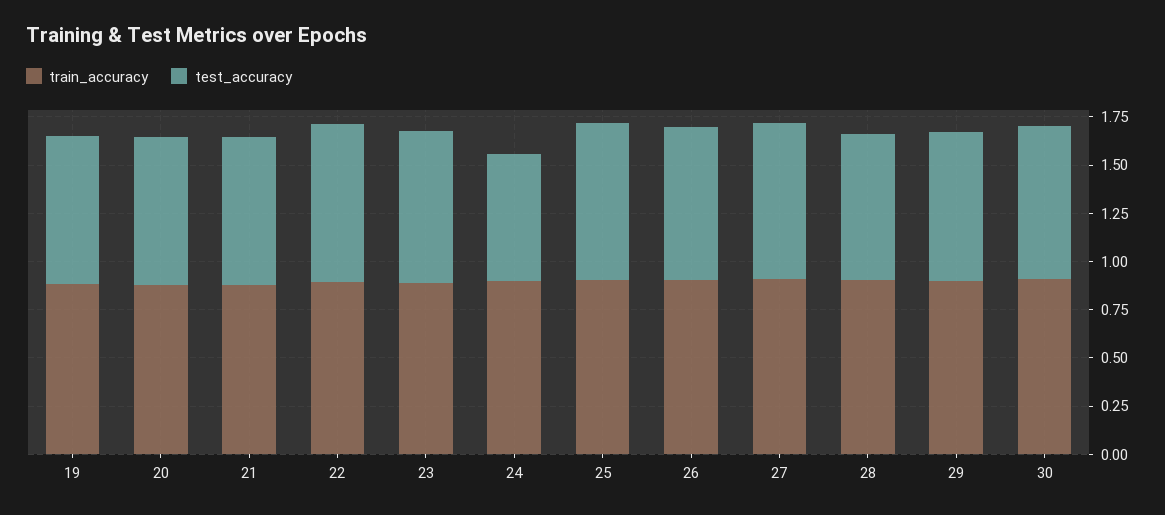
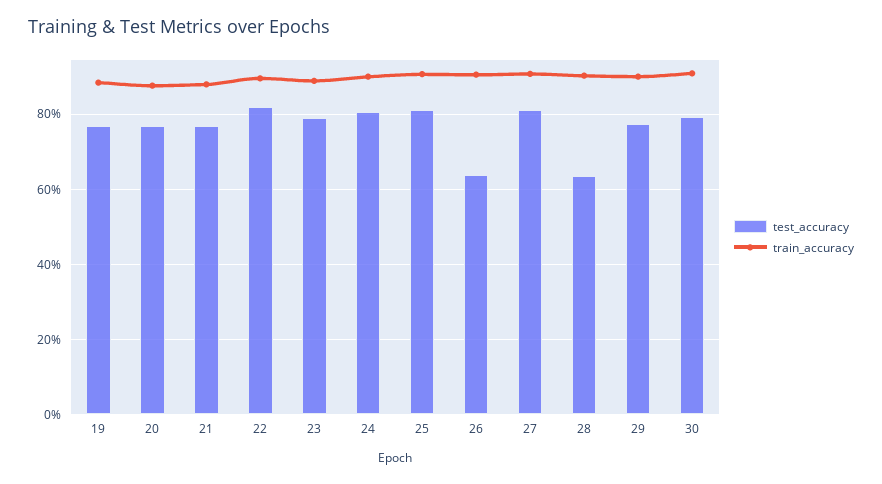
test_accuracy, 24: 0.65 -> 0.8
test_accuracy, 26: 0.8 -> 0.64
test_accuracy, 28: 0.75 -> 0.64

